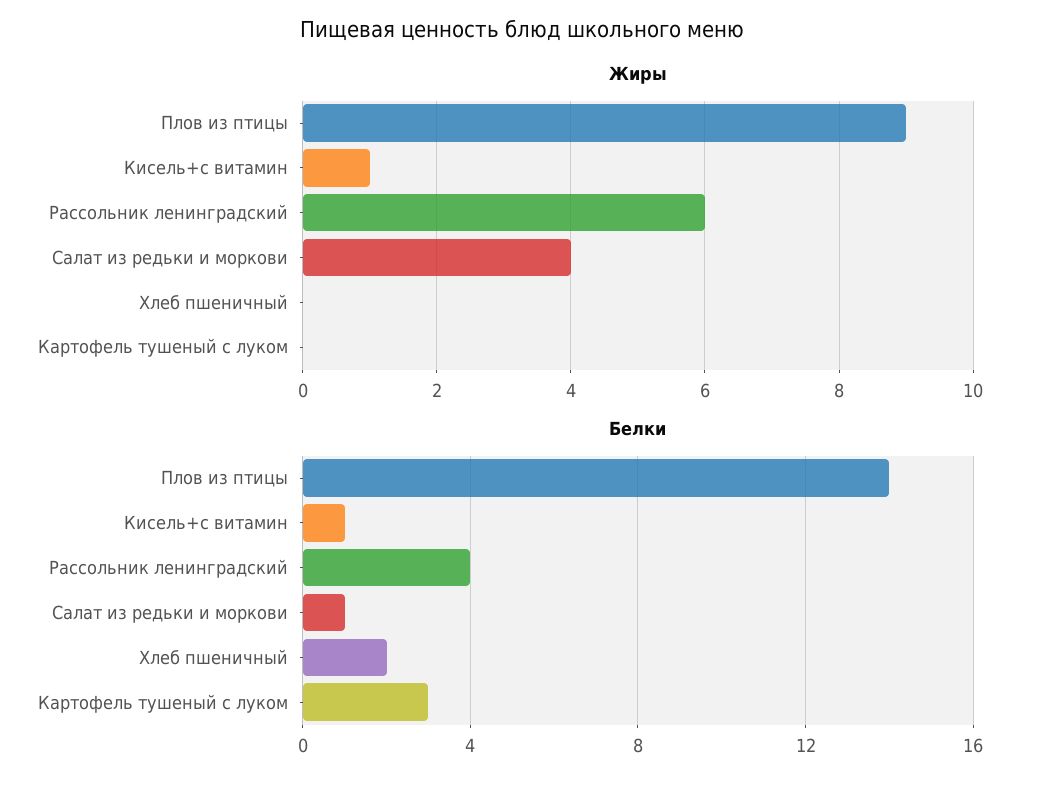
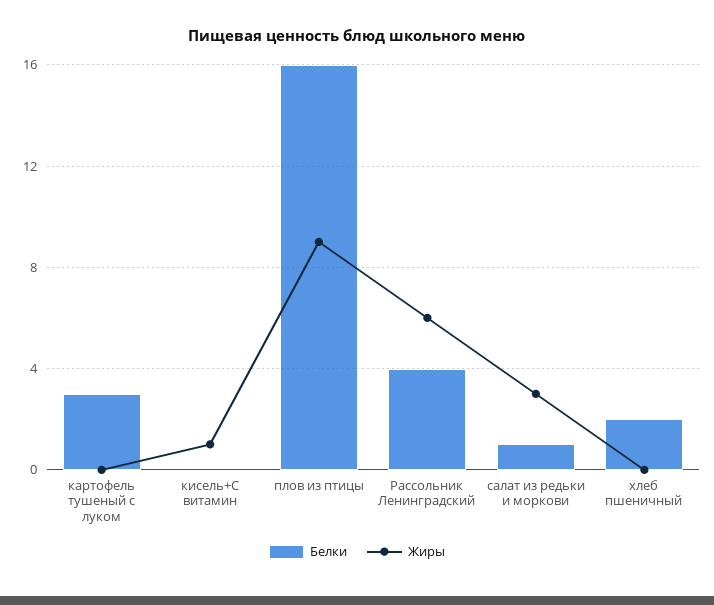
Жиры, Салат из редьки и моркови: 4 -> 3
Белки, Плов из птицы: 14 -> 16
Белки, Кисель+с витамин: 1 -> 0

